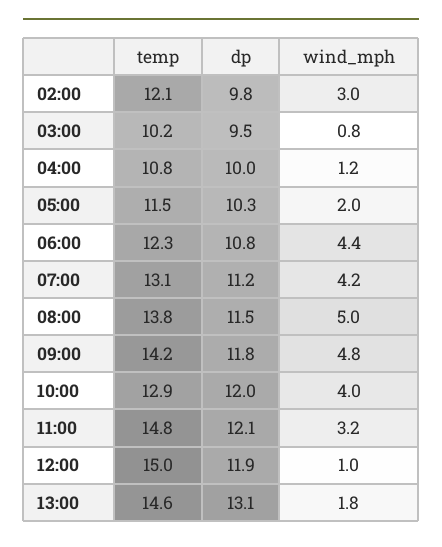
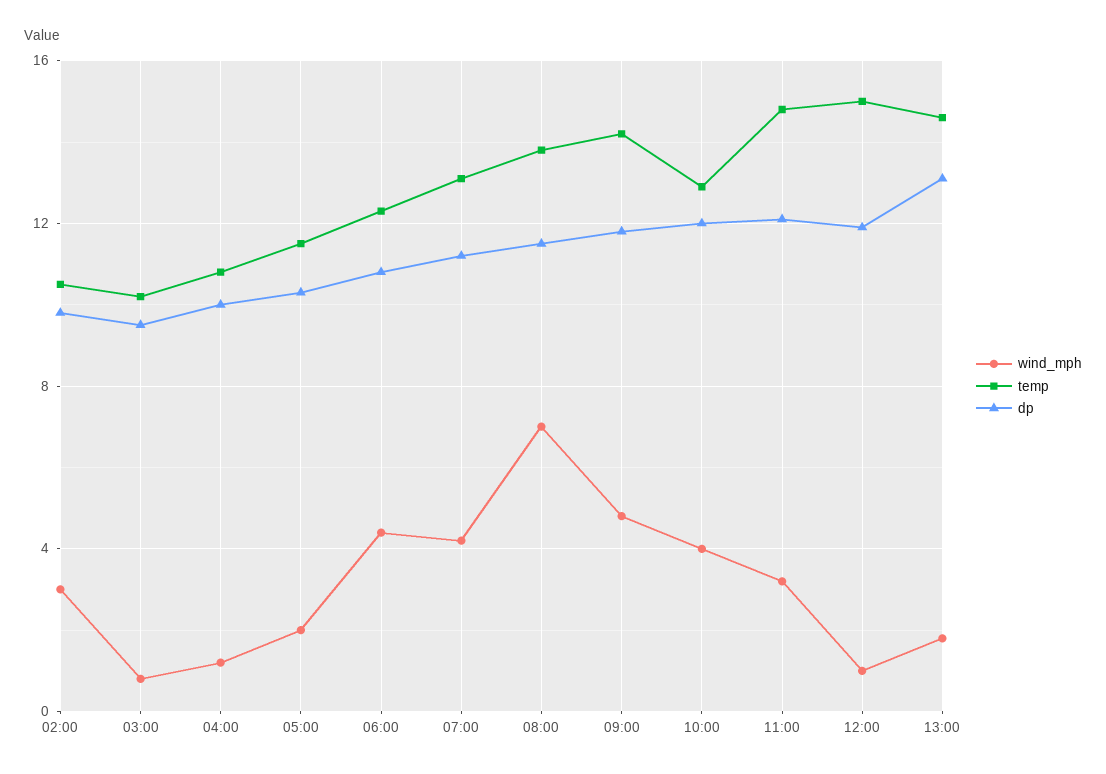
temp, 02:00: 12.1 -> 10.5
wind_mph, 08:00: 5 -> 7

